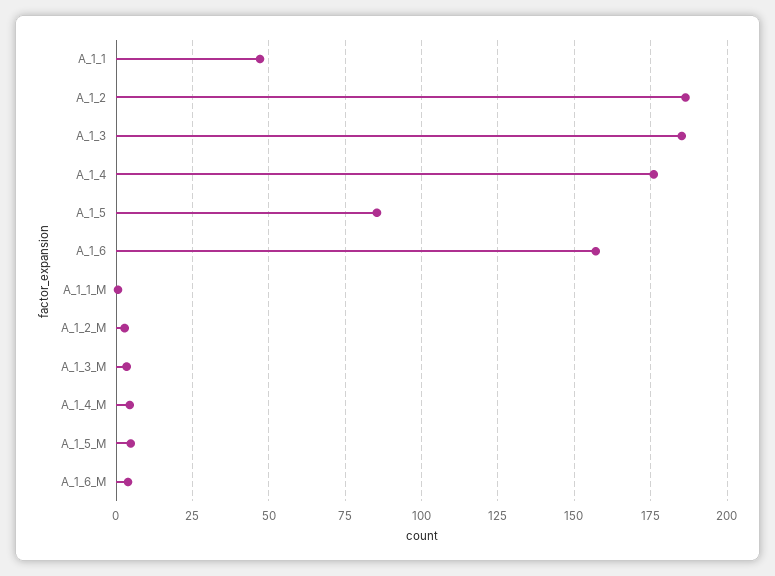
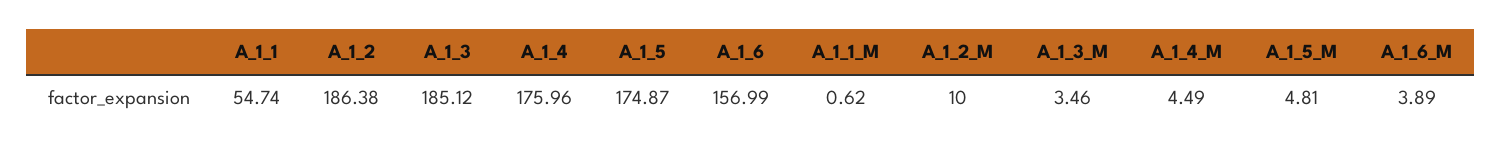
A_1_1: 47.5 -> 54.74
A_1_5: 85 -> 174.87
A_1_2_M: 2.5 -> 10

